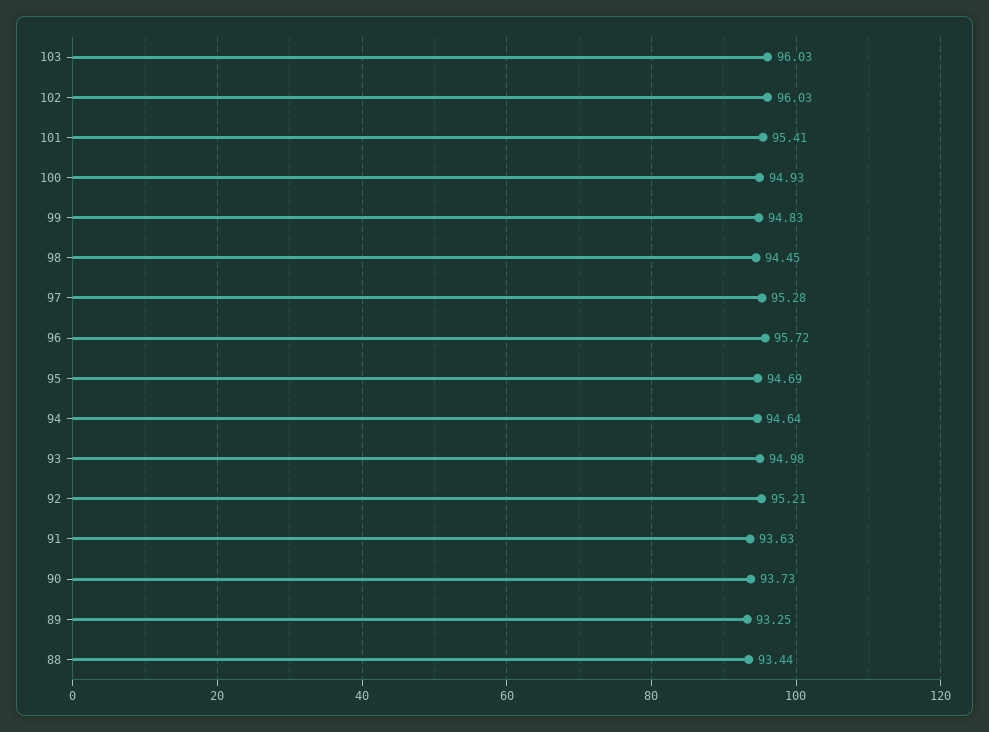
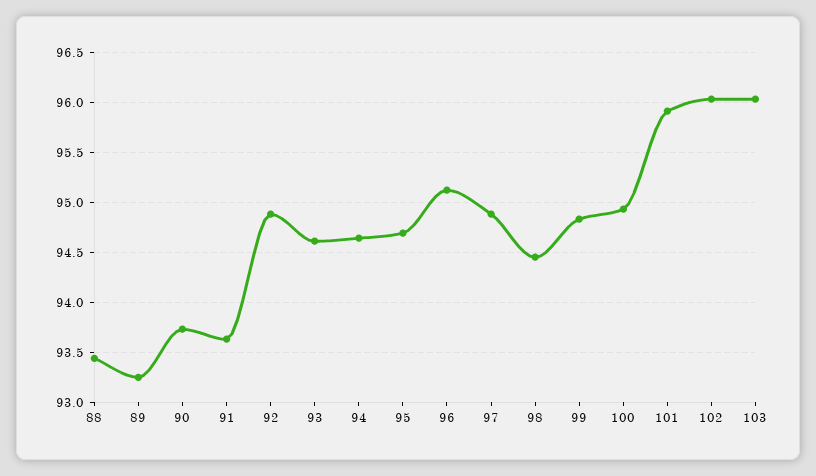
101: 95.41 -> 95.9
97: 95.28 -> 94.9
96: 95.72 -> 95.1
93: 94.98 -> 94.6
92: 95.21 -> 94.9

